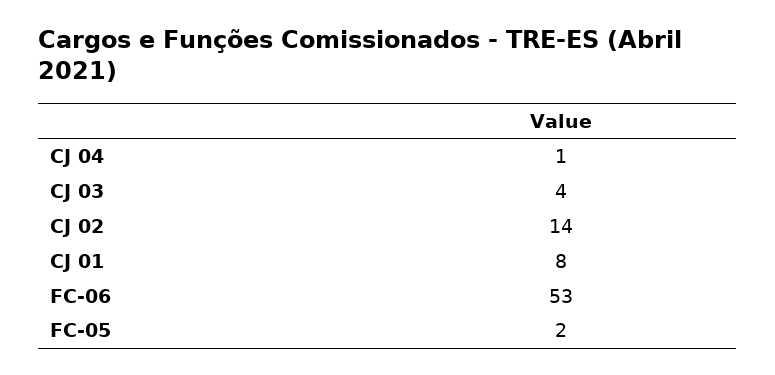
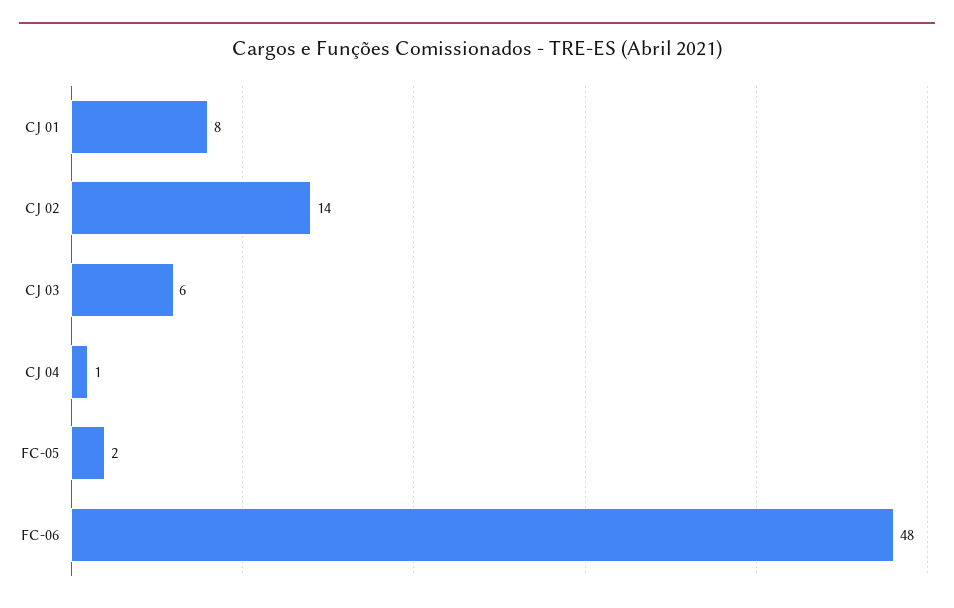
CJ 03: 4 -> 6
FC-06: 53 -> 48

